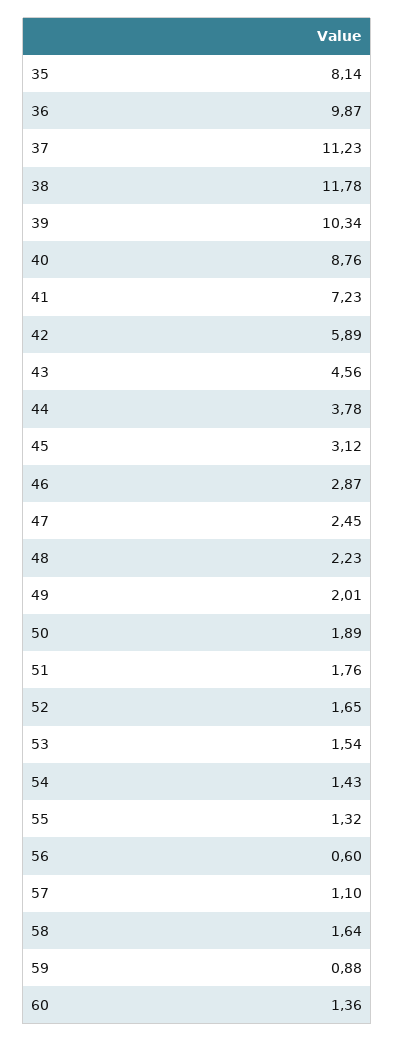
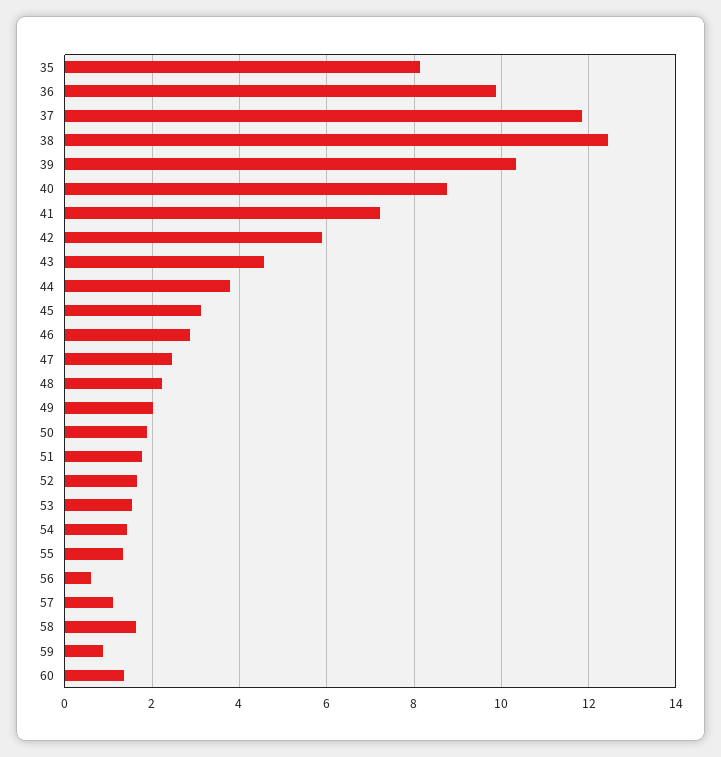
37: 11.23 -> 11.8
38: 11.78 -> 12.4

